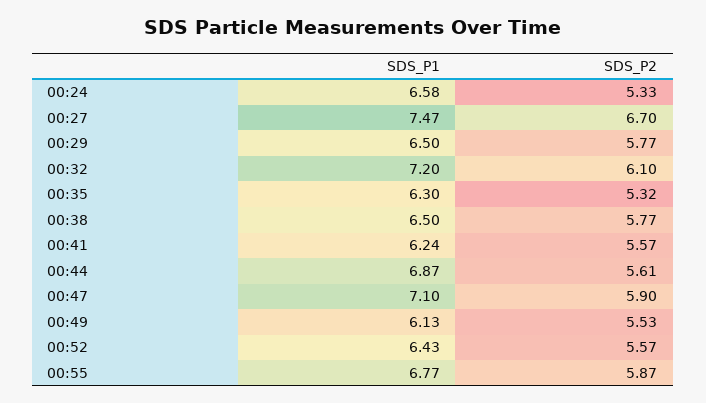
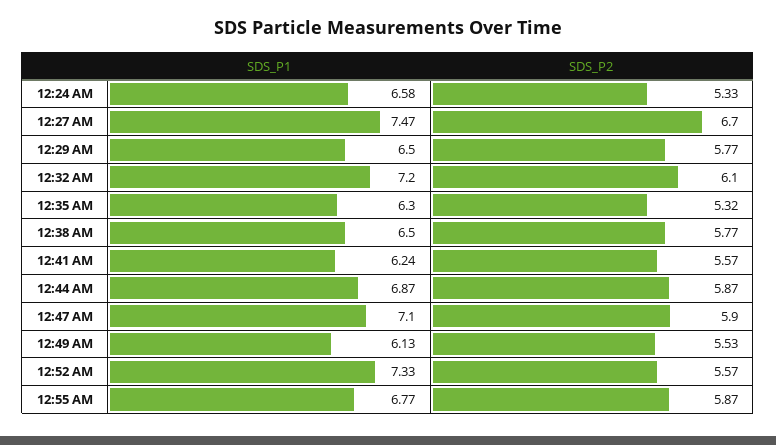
SDS_P2, 00:44: 5.61 -> 5.87
SDS_P1, 00:52: 6.43 -> 7.33

